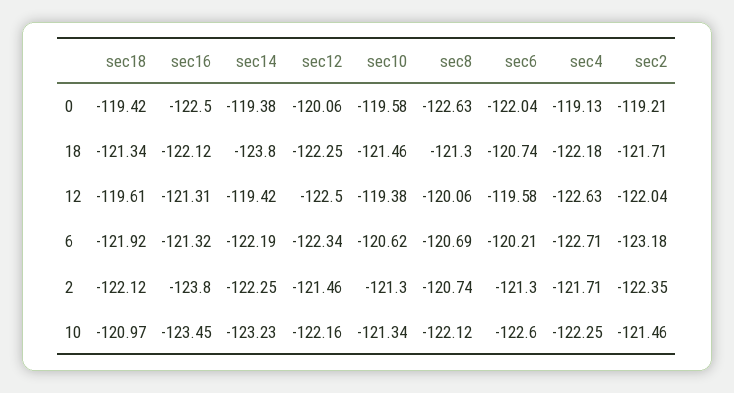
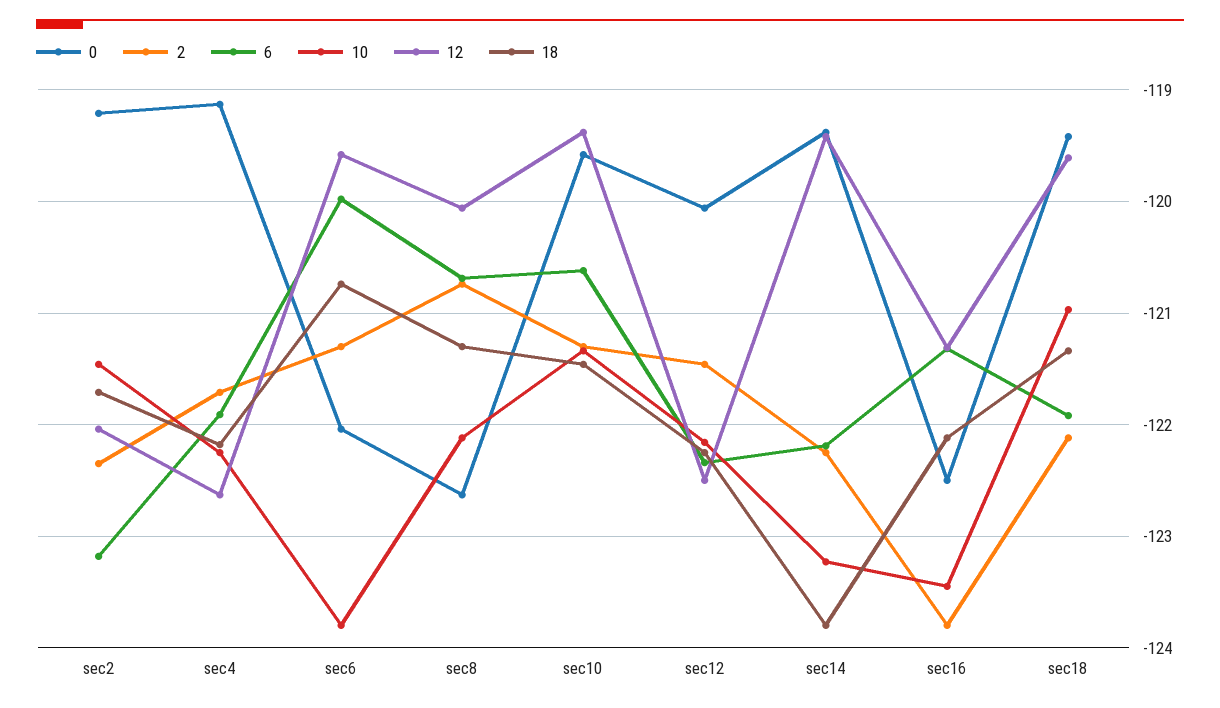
6, sec6: -120.21 -> -120
6, sec4: -122.71 -> -121.9
10, sec6: -122.6 -> -123.8

